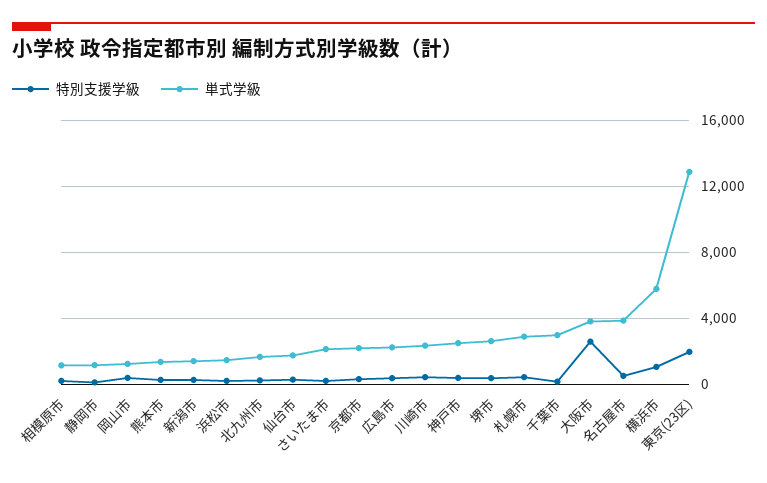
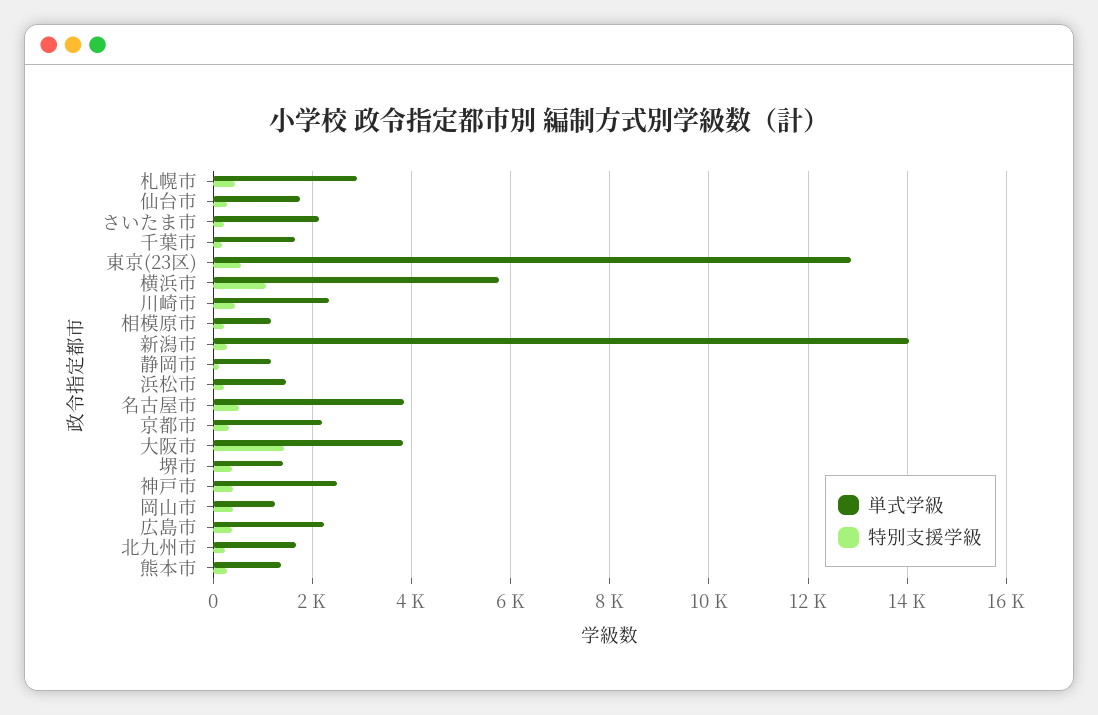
単式学級, 新潟市: 1500 -> 14000
単式学級, 堺市: 2500 -> 1400
単式学級, 千葉市: 3000 -> 1600
特別支援学級, 大阪市: 2500 -> 1400
特別支援学級, 東京(23区): 2000 -> 600

